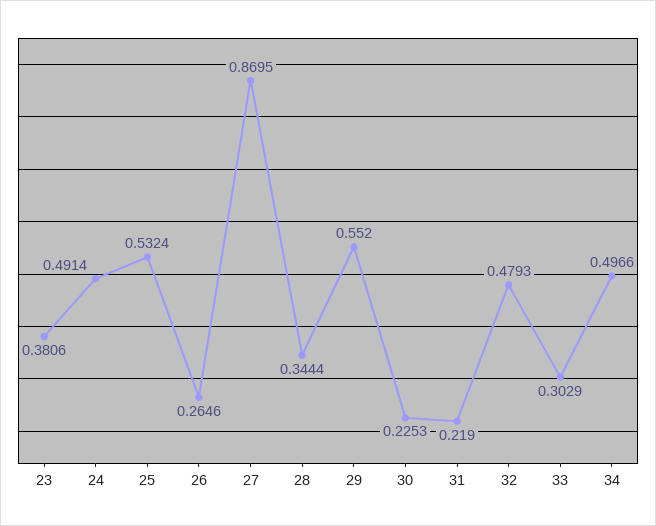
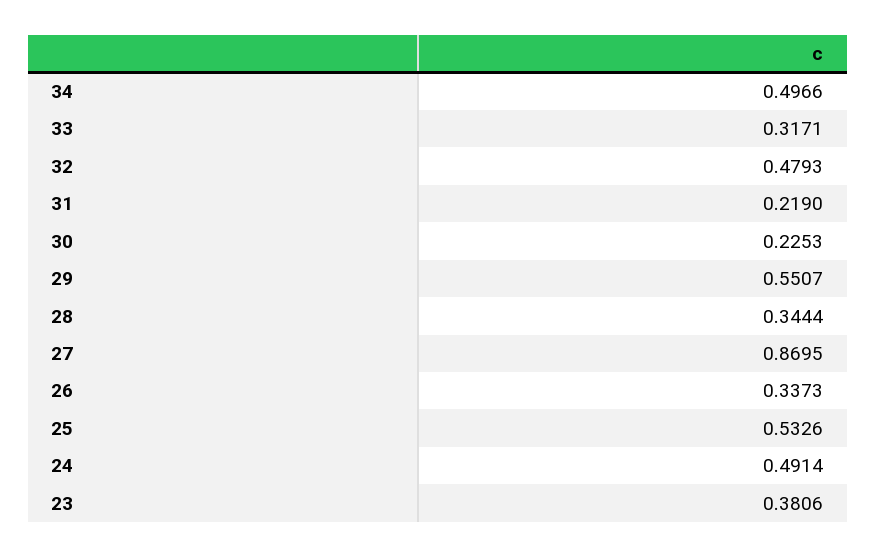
25: 0.5324 -> 0.5326
26: 0.2646 -> 0.3373
29: 0.552 -> 0.5507
33: 0.3029 -> 0.3171

